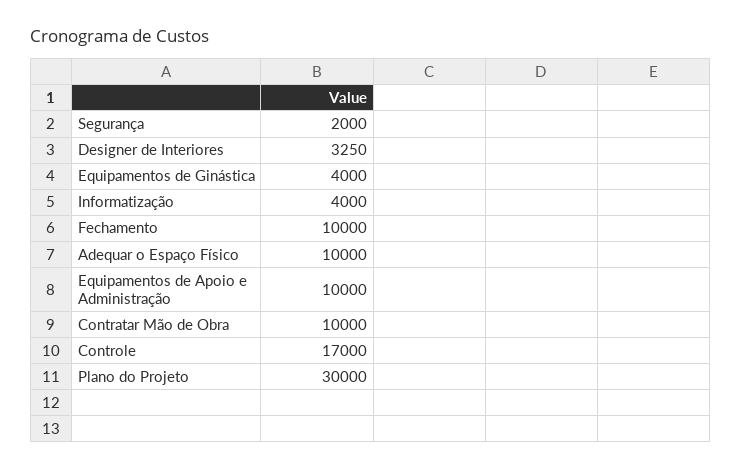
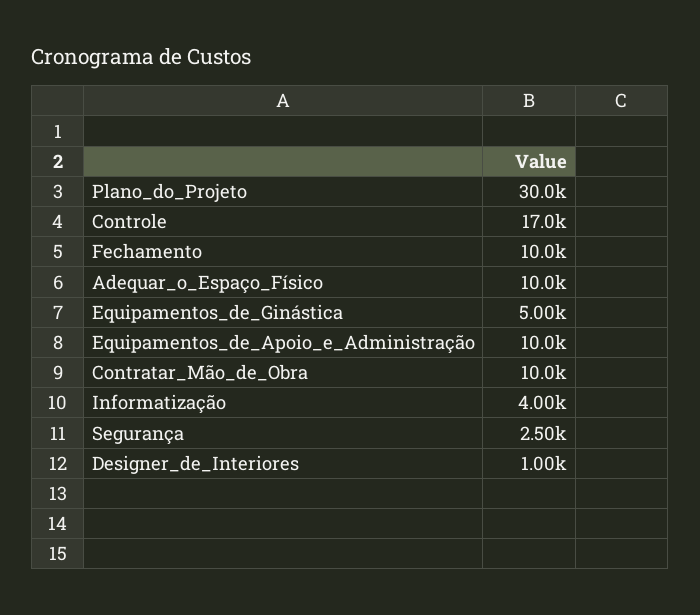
Segurança: 2000 -> 2500
Designer de Interiores: 3250 -> 1000
Equipamentos de Ginástica: 4000 -> 5000

